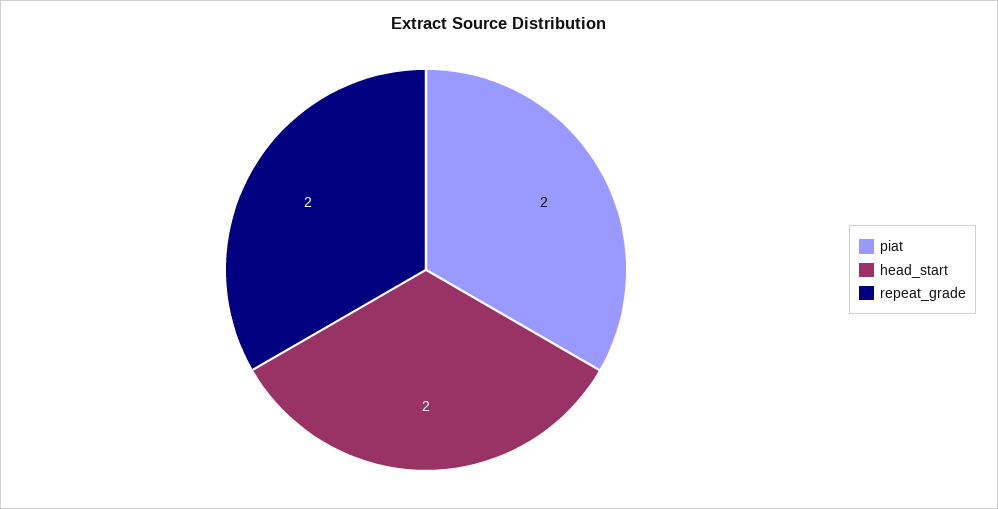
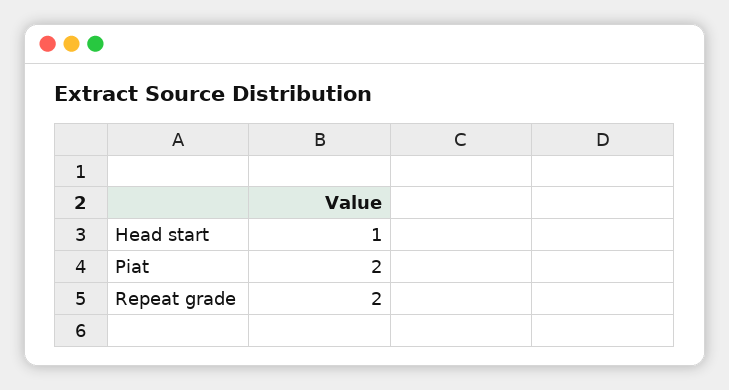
head_start: 2 -> 1

